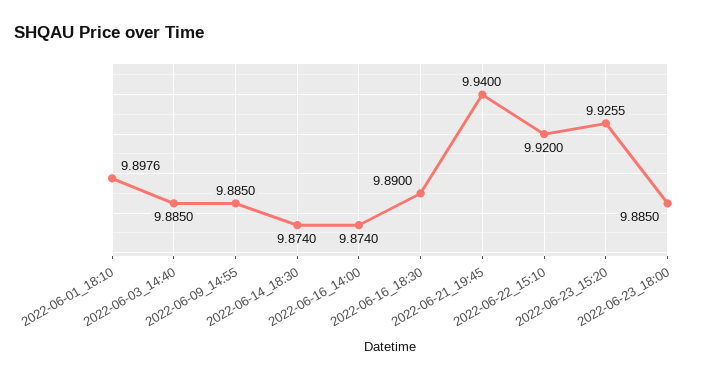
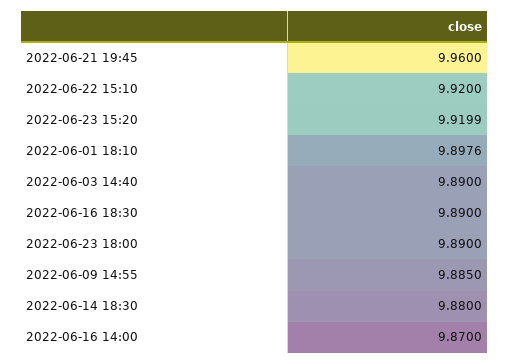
2022-06-03_14:40: 9.885 -> 9.89
2022-06-14_18:30: 9.874 -> 9.88
2022-06-16_14:00: 9.874 -> 9.87
2022-06-21_19:45: 9.94 -> 9.96
2022-06-23_15:20: 9.9255 -> 9.9199
2022-06-23_18:00: 9.885 -> 9.89

